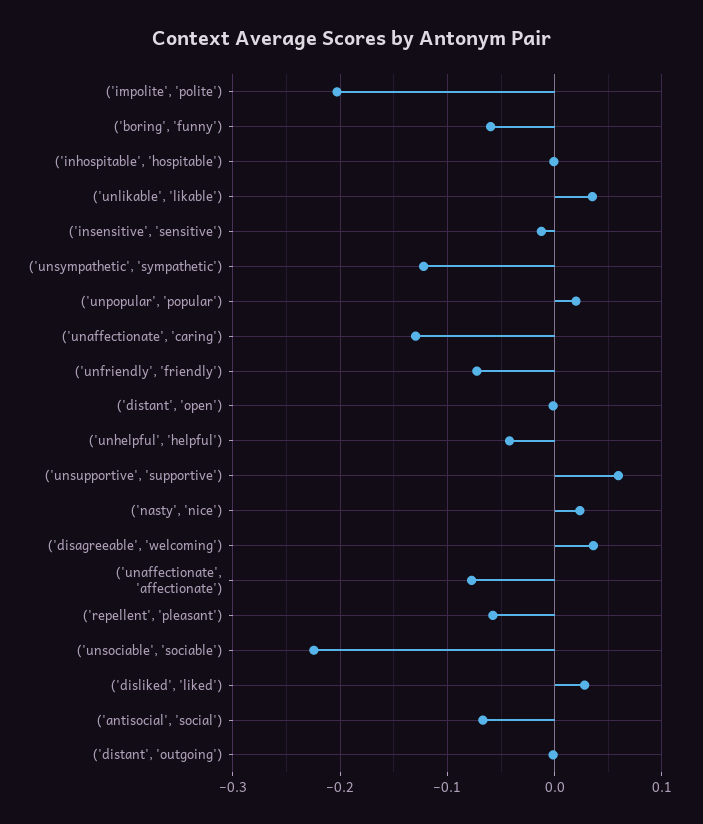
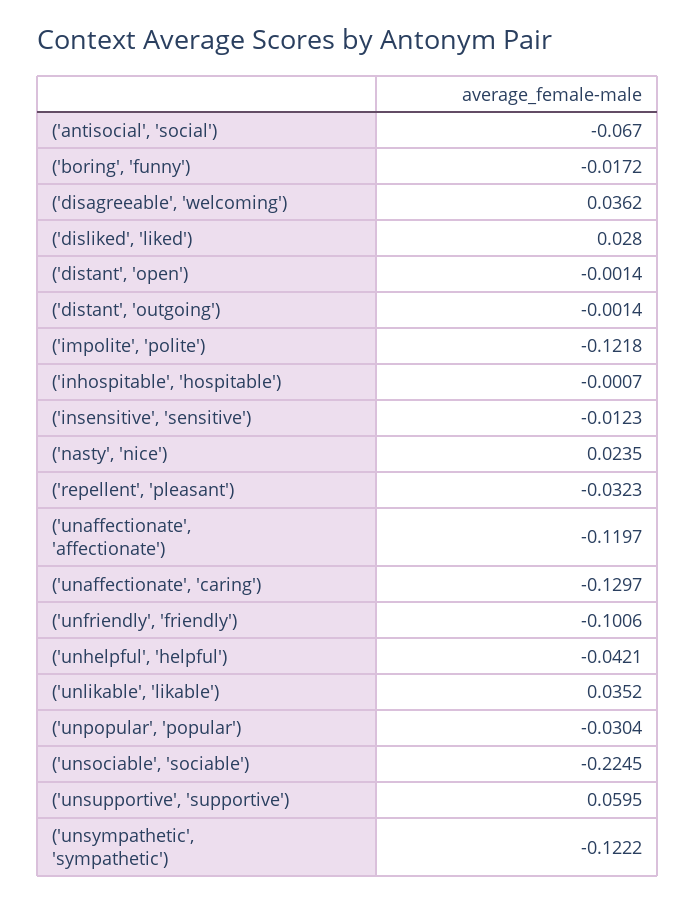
('impolite', 'polite'): -0.2 -> -0.1218
('boring', 'funny'): -0.06 -> -0.0172
('unpopular', 'popular'): 0.02 -> -0.0304
('unfriendly', 'friendly'): -0.07 -> -0.1006
('unaffectionate', 'affectionate'): -0.08 -> -0.1197
('repellent', 'pleasant'): -0.06 -> -0.0323

